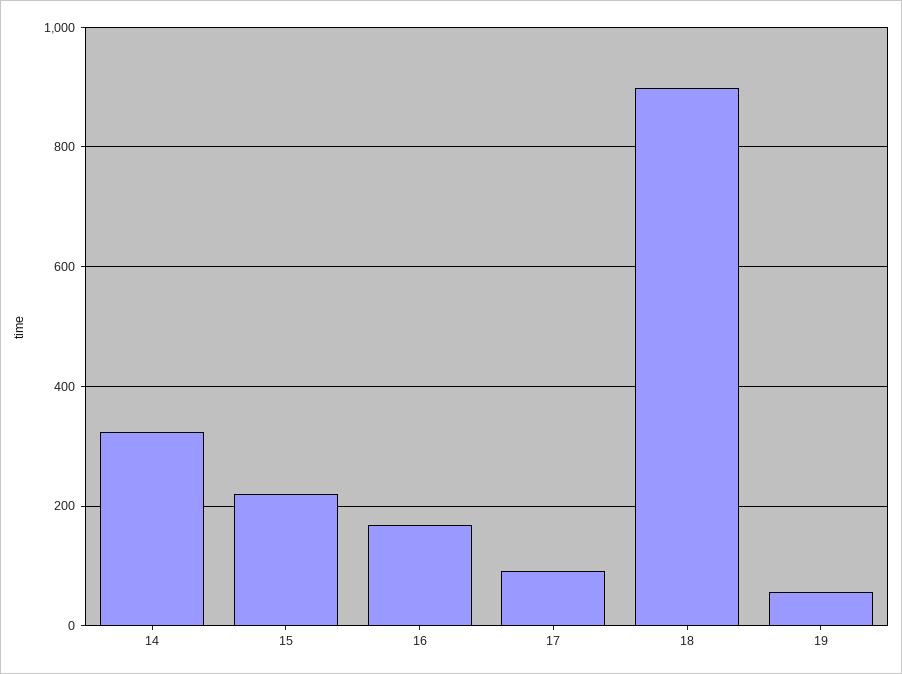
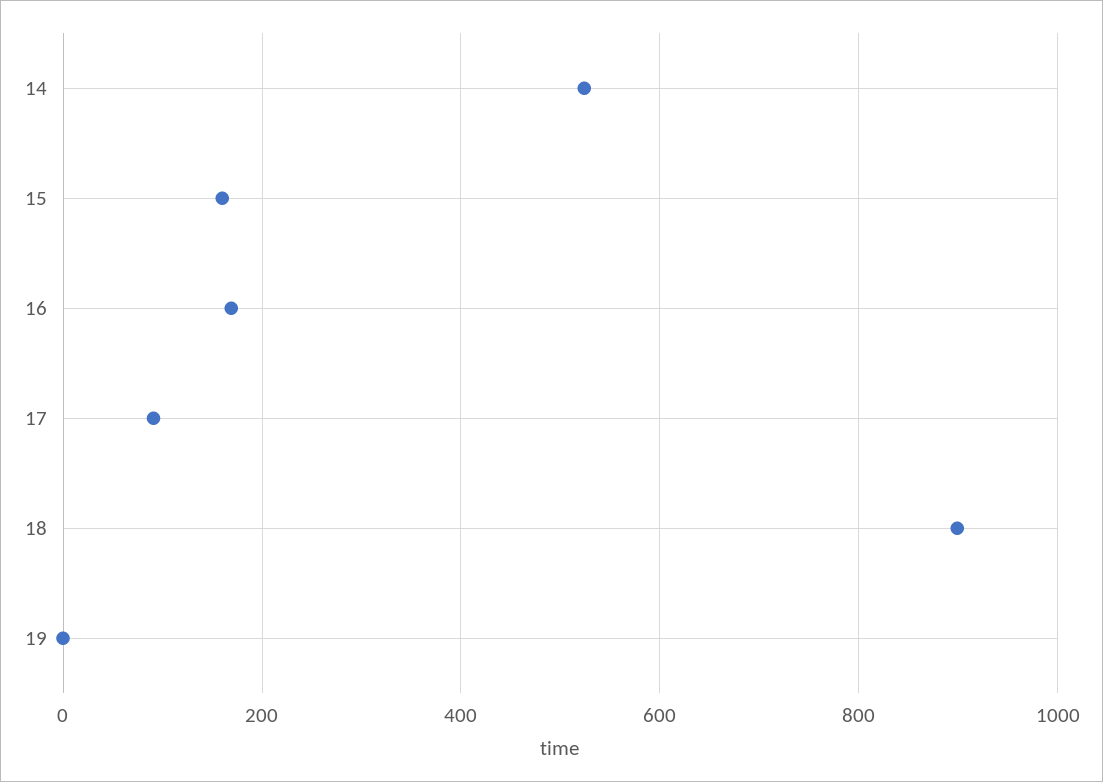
14: 320 -> 520
15: 220 -> 160
19: 60 -> 0

